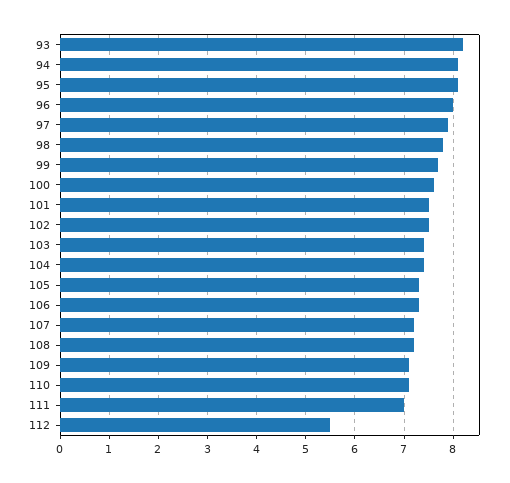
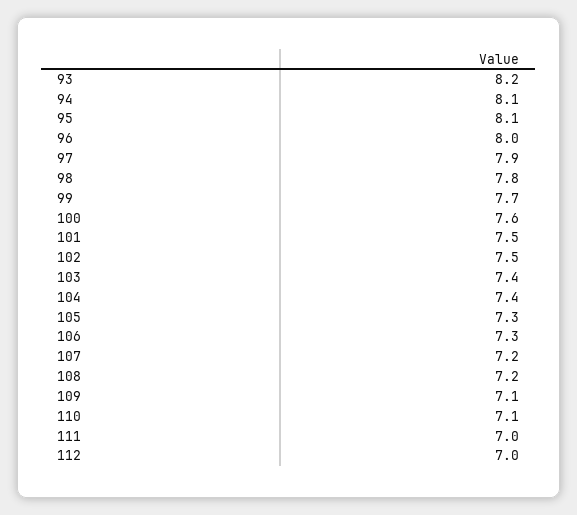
112: 5.5 -> 7

